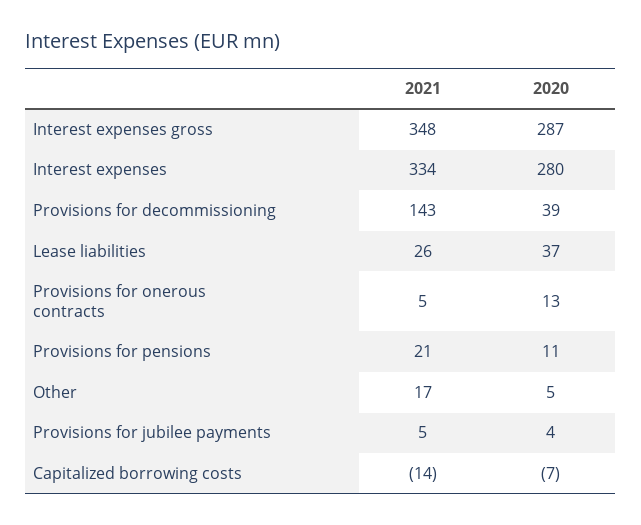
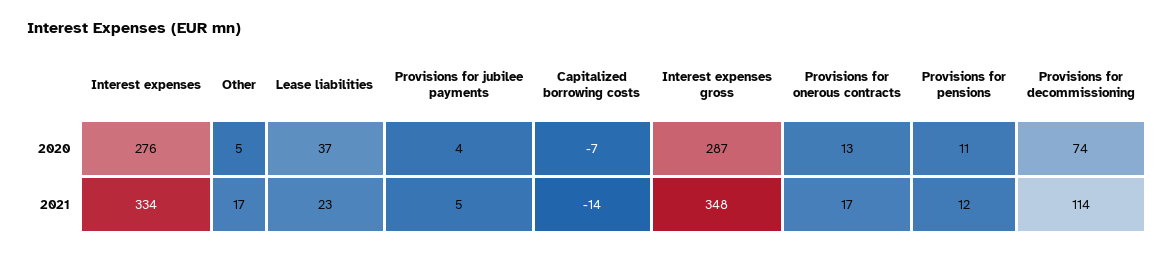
2020, Interest expenses: 280 -> 276
2021, Provisions for decommissioning: 143 -> 114
2020, Provisions for decommissioning: 39 -> 74
2021, Lease liabilities: 26 -> 23
2021, Provisions for onerous contracts: 5 -> 17
2021, Provisions for pensions: 21 -> 12

